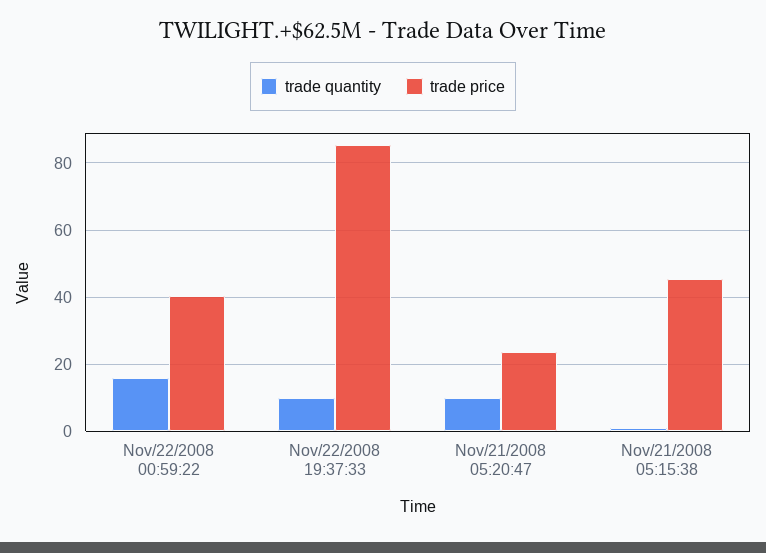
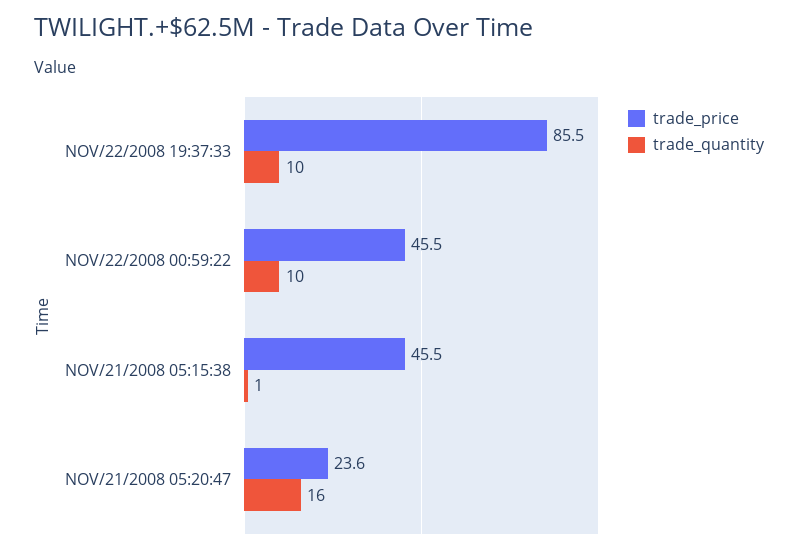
trade quantity, Nov/22/2008 00:59:22: 16 -> 10
trade price, Nov/22/2008 00:59:22: 40 -> 45.5
trade quantity, Nov/21/2008 05:20:47: 10 -> 16

